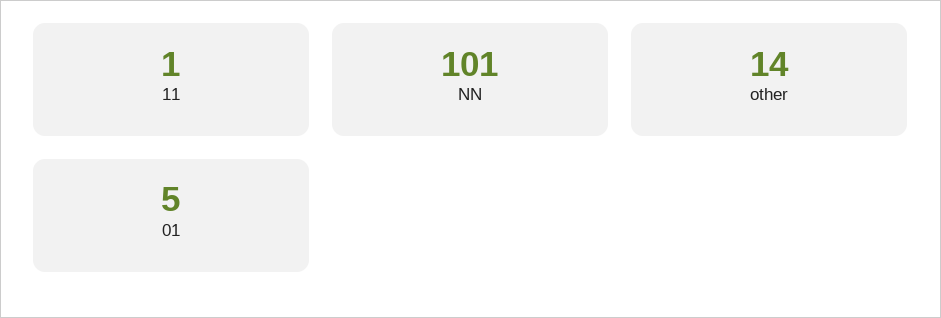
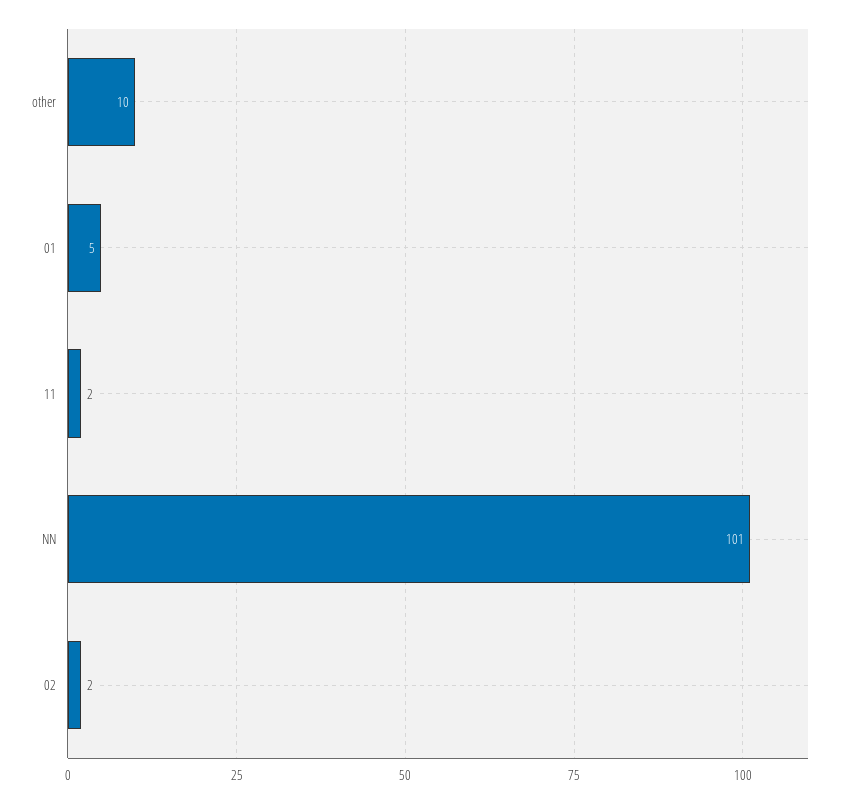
11: 1 -> 2
other: 14 -> 10
02: none -> 2

